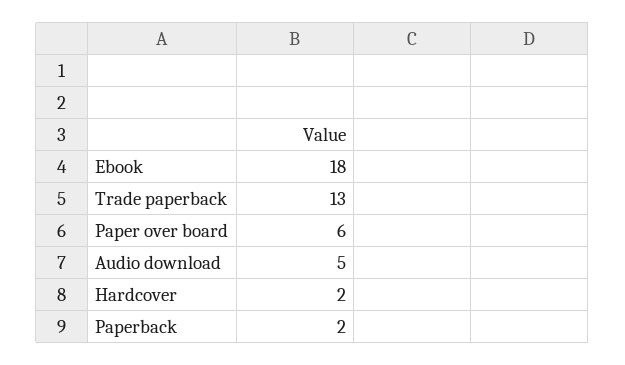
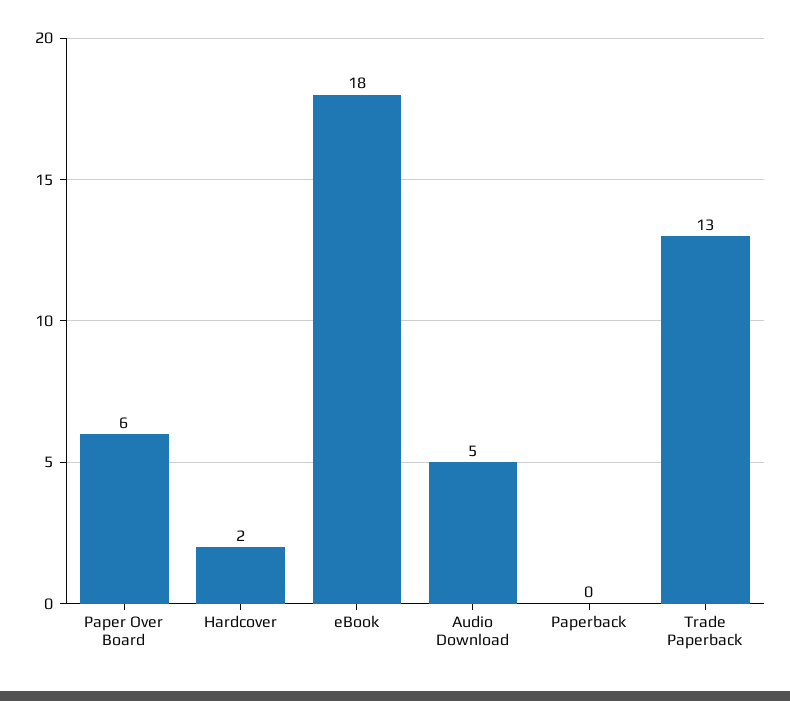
Paperback: 2 -> 0

